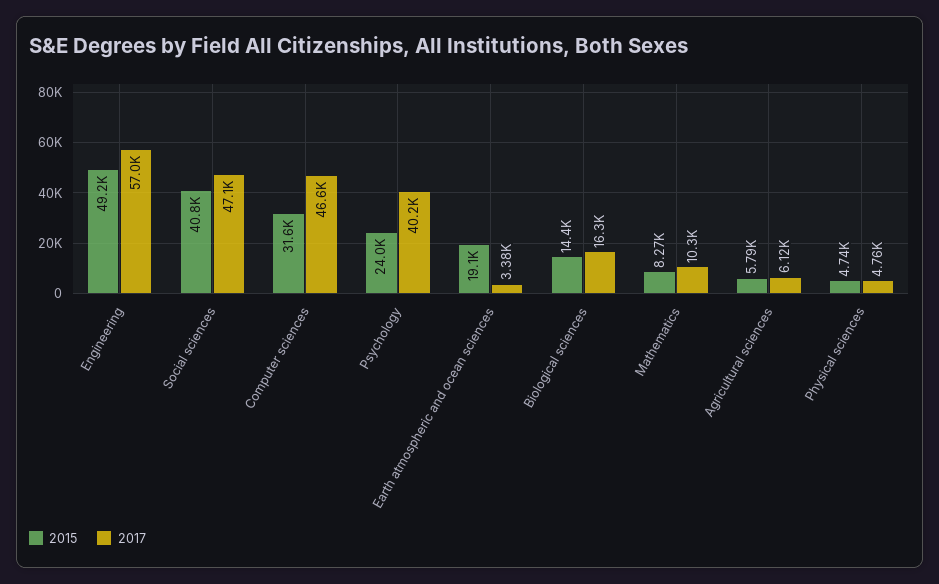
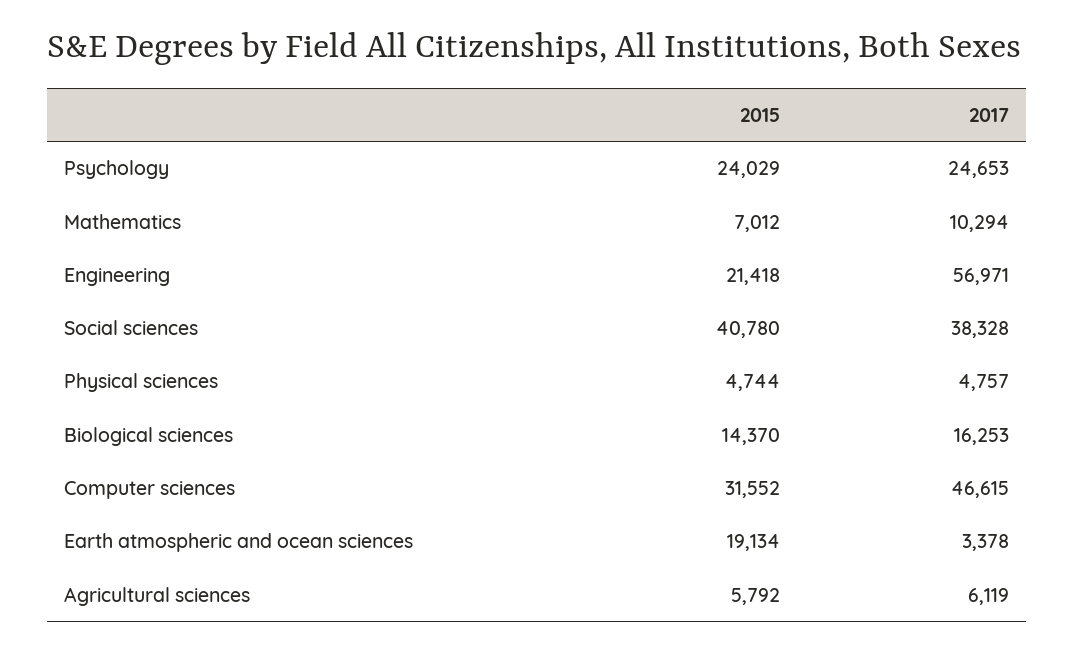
2015, Engineering: 49200 -> 21418
2017, Social sciences: 47100 -> 38328
2017, Psychology: 40200 -> 24653
2015, Mathematics: 8270 -> 7012

